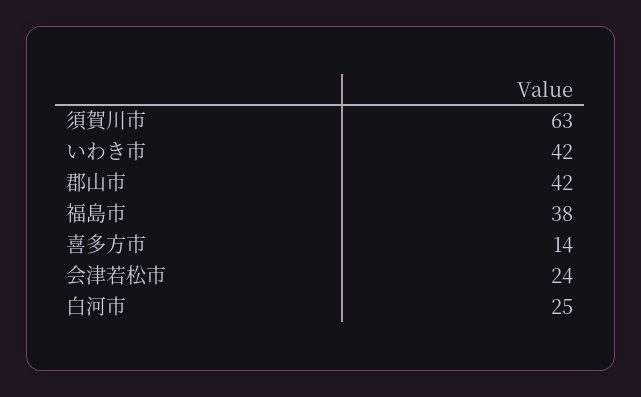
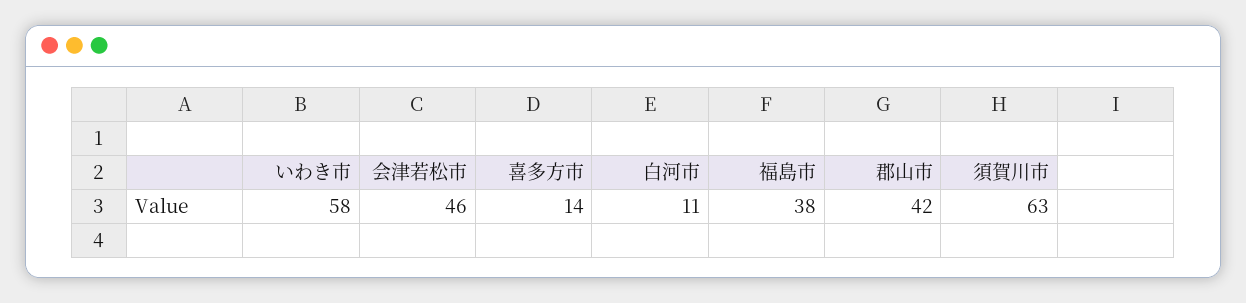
いわき市: 42 -> 58
会津若松市: 24 -> 46
白河市: 25 -> 11

